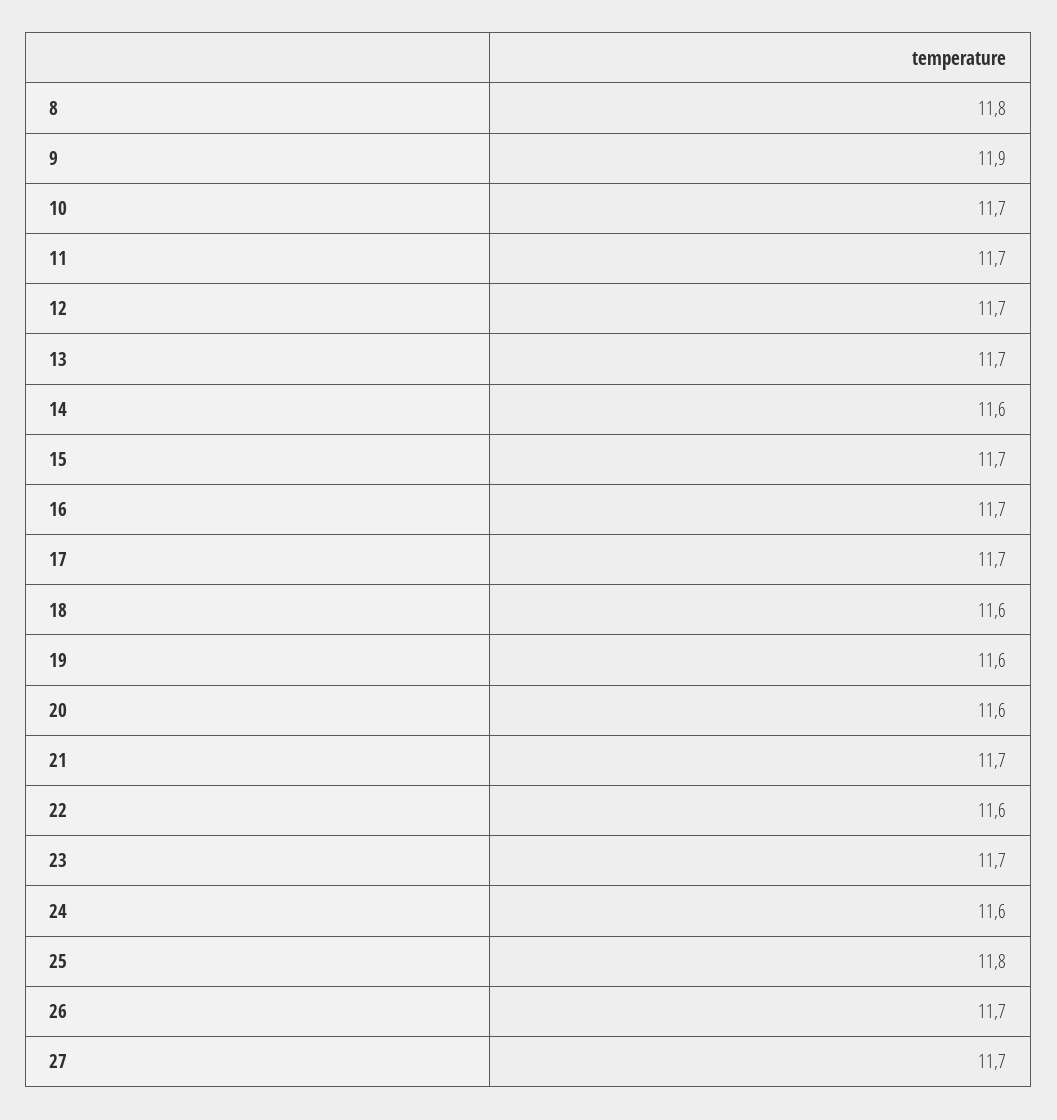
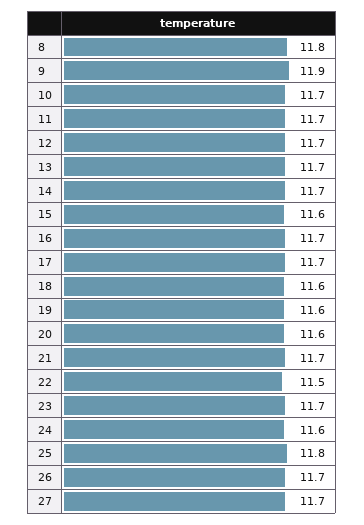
14: 11.6 -> 11.7
15: 11.7 -> 11.6
22: 11.6 -> 11.5

